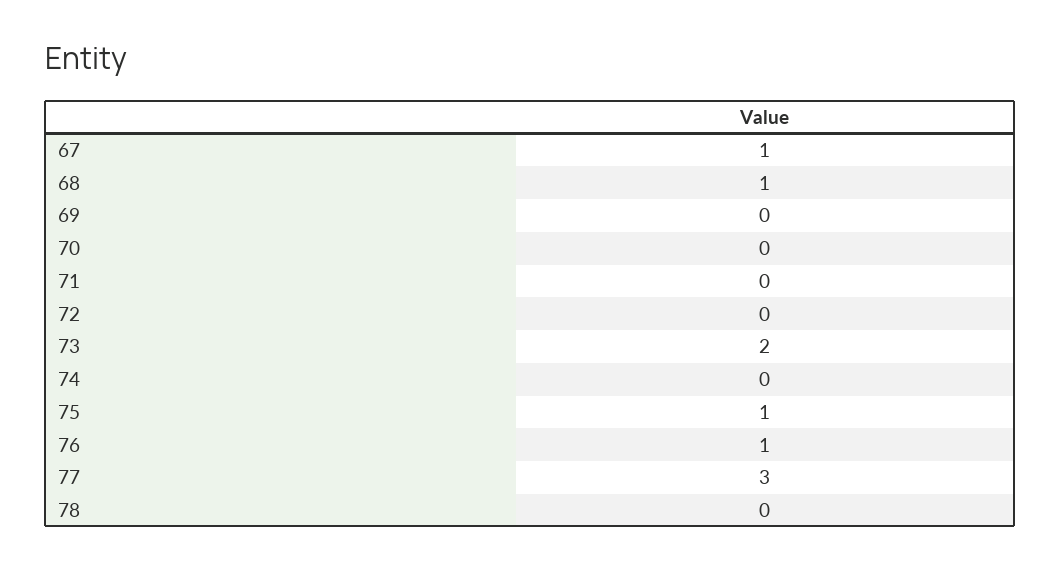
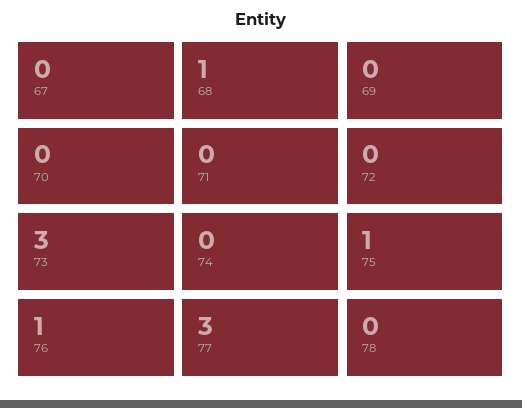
67: 1 -> 0
73: 2 -> 3

